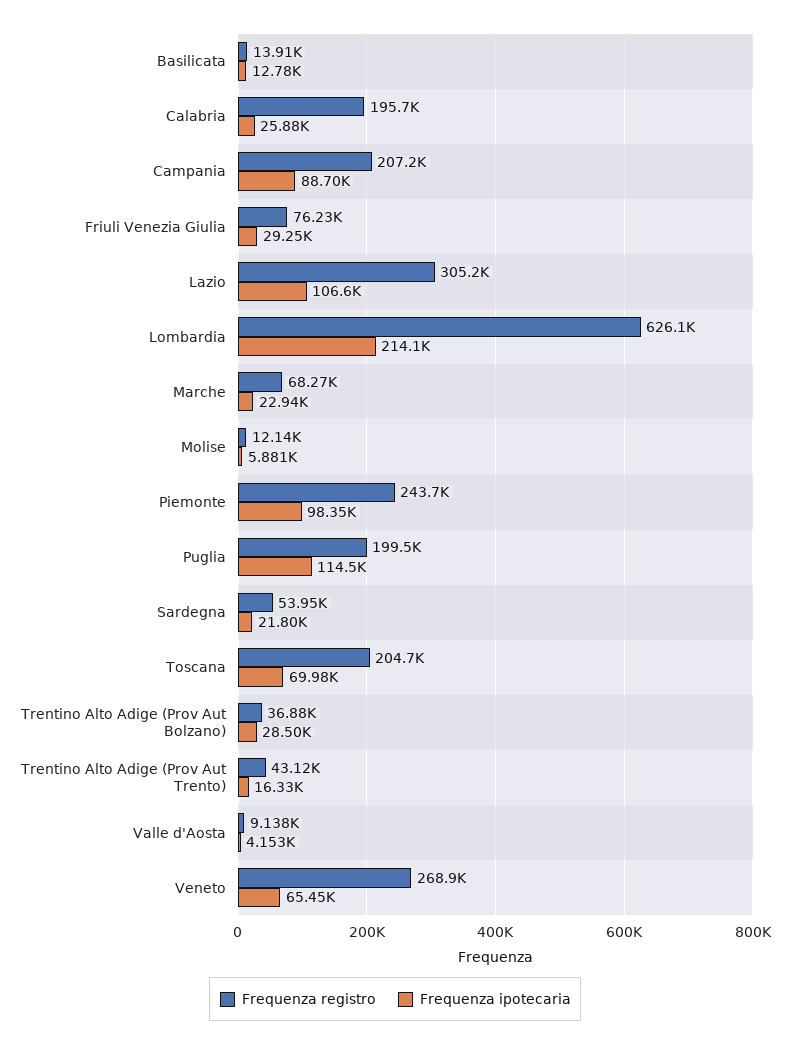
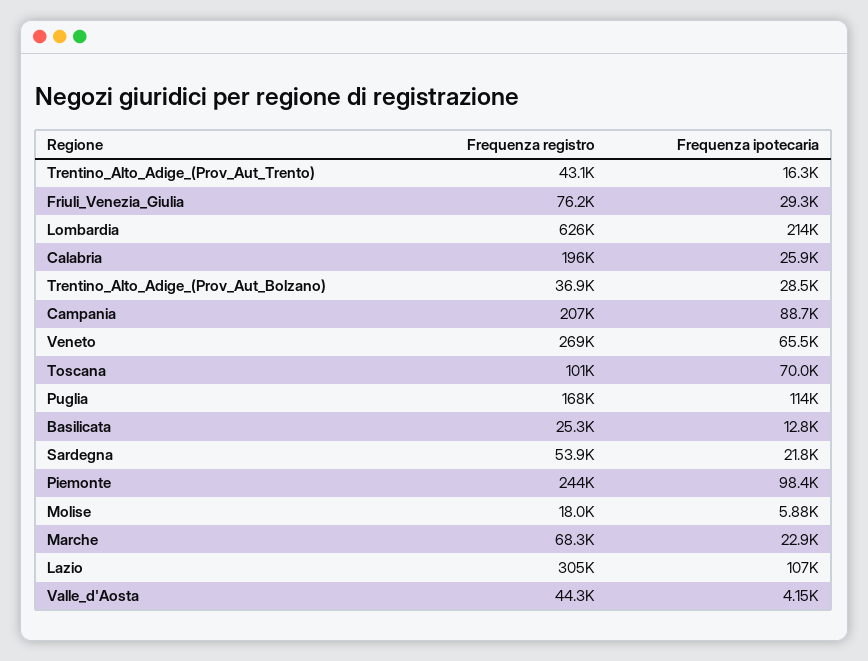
Frequenza registro, Basilicata: 13910 -> 25300
Frequenza registro, Molise: 12140 -> 18000
Frequenza registro, Puglia: 199500 -> 168000
Frequenza registro, Toscana: 204700 -> 101000
Frequenza registro, Valle d'Aosta: 9138 -> 44300

